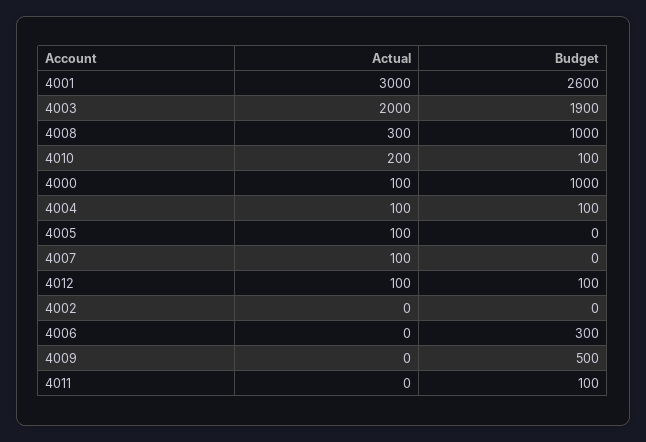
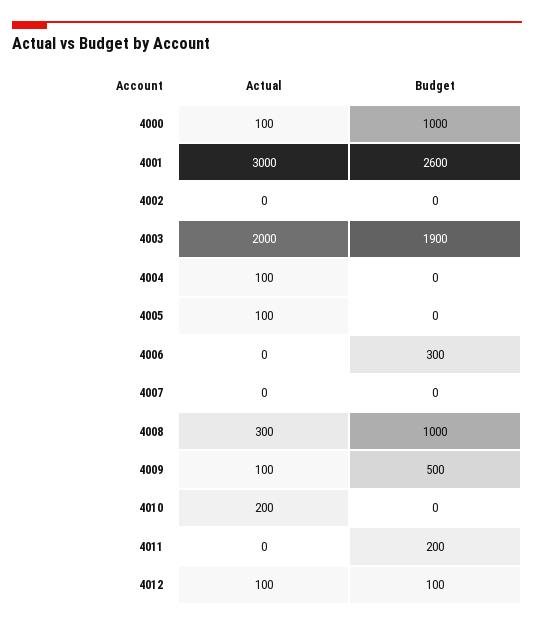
Budget, 4010: 100 -> 0
Budget, 4004: 100 -> 0
Actual, 4007: 100 -> 0
Actual, 4009: 0 -> 100
Budget, 4011: 100 -> 200

